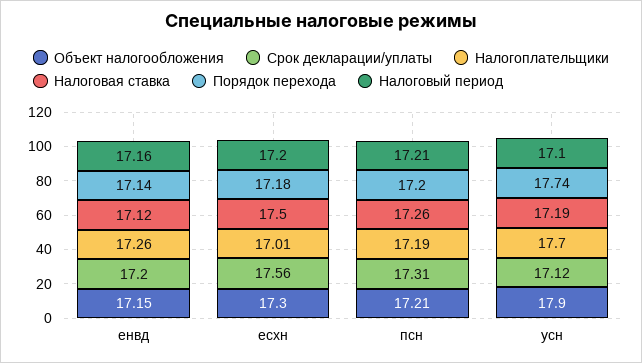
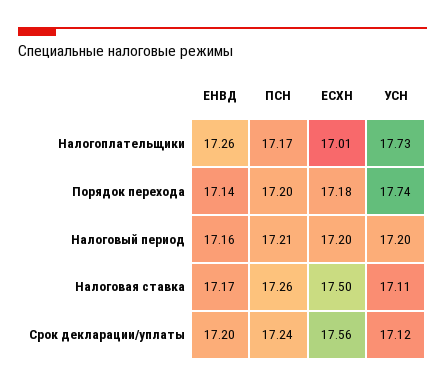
Объект налогообложения, енвд: 17.15 -> none
Налоговая ставка, енвд: 17.12 -> 17.17
Объект налогообложения, есхн: 17.3 -> none
Объект налогообложения, псн: 17.21 -> none
Срок декларации/уплаты, псн: 17.31 -> 17.24
Налогоплательщики, псн: 17.19 -> 17.17
Объект налогообложения, усн: 17.9 -> none
Налогоплательщики, усн: 17.7 -> 17.73
Налоговая ставка, усн: 17.19 -> 17.11
Налоговый период, усн: 17.1 -> 17.2

